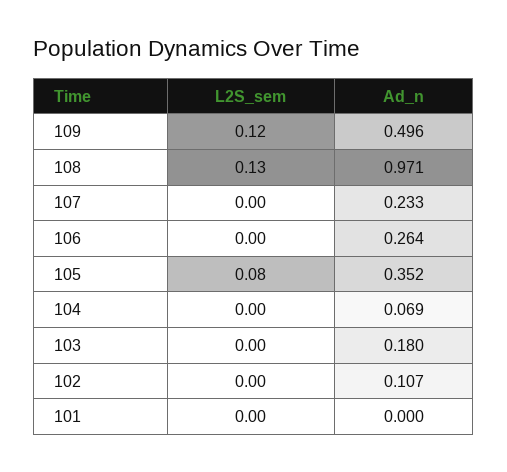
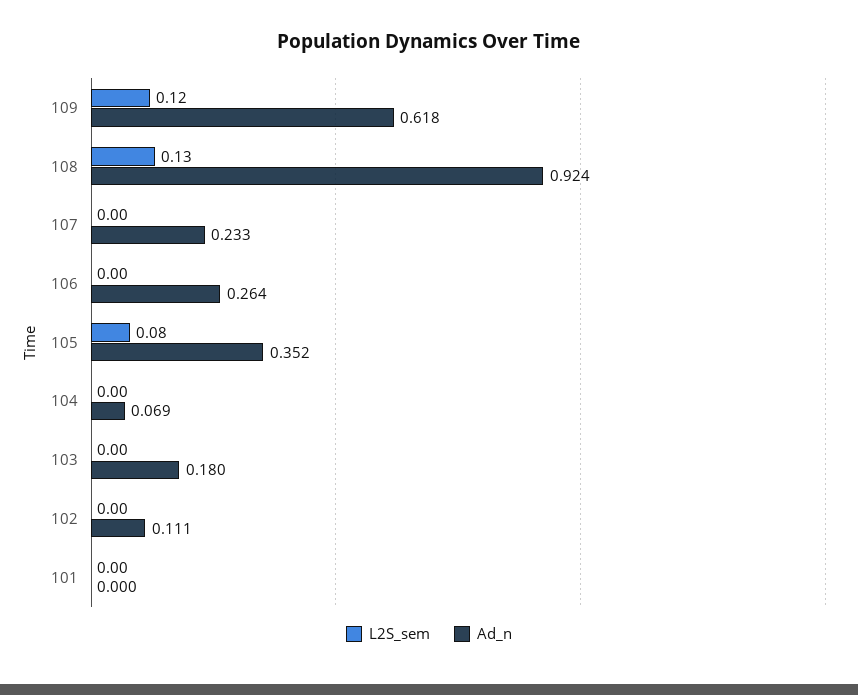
Ad_n, 109: 0.496 -> 0.618
Ad_n, 108: 0.971 -> 0.924
Ad_n, 102: 0.107 -> 0.111

